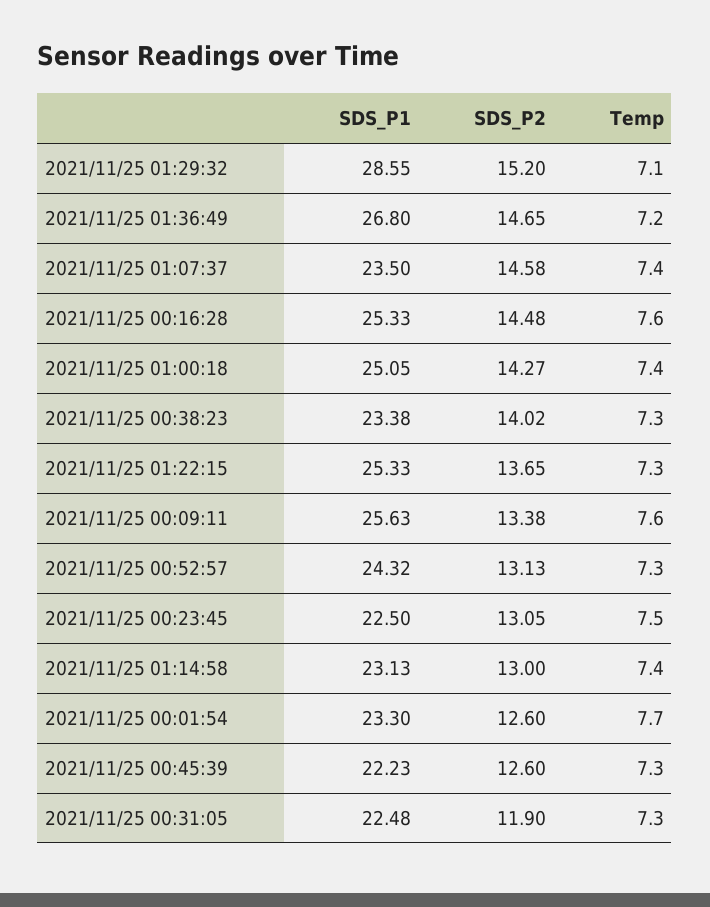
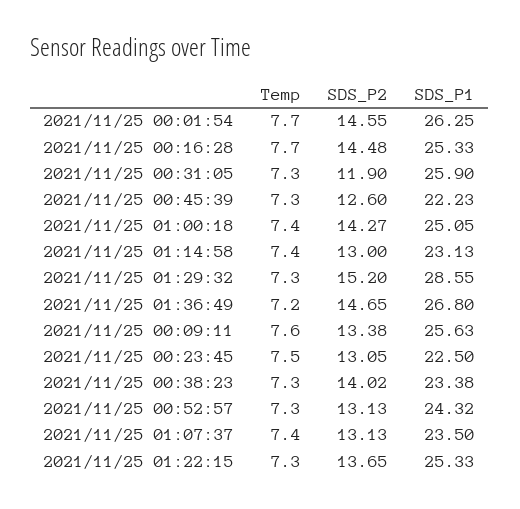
Temp, 2021/11/25 01:29:32: 7.1 -> 7.3
SDS_P2, 2021/11/25 01:07:37: 14.58 -> 13.13
Temp, 2021/11/25 00:16:28: 7.6 -> 7.7
SDS_P1, 2021/11/25 00:01:54: 23.3 -> 26.25
SDS_P2, 2021/11/25 00:01:54: 12.6 -> 14.55
SDS_P1, 2021/11/25 00:31:05: 22.48 -> 25.9

